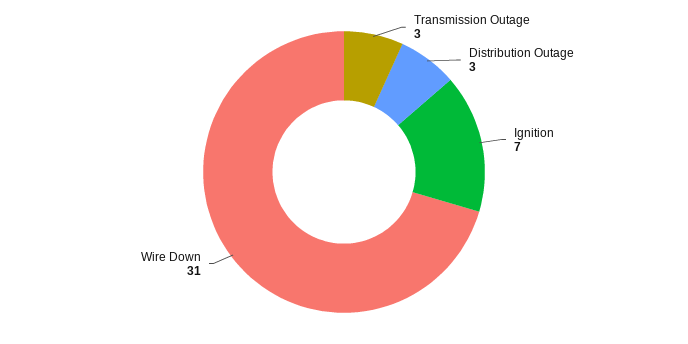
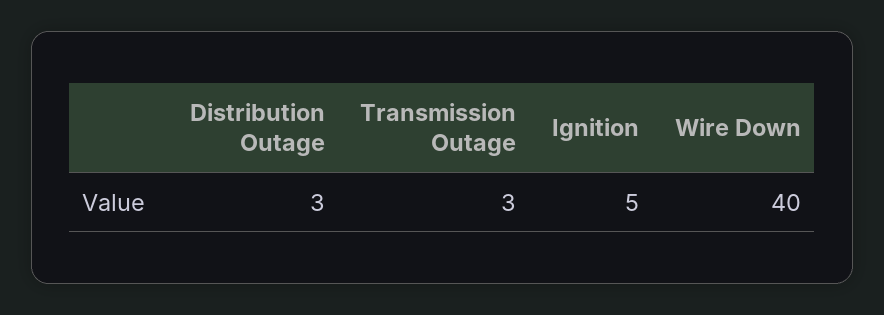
Ignition: 7 -> 5
Wire Down: 31 -> 40

